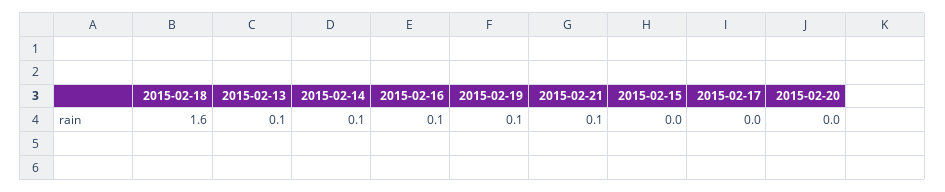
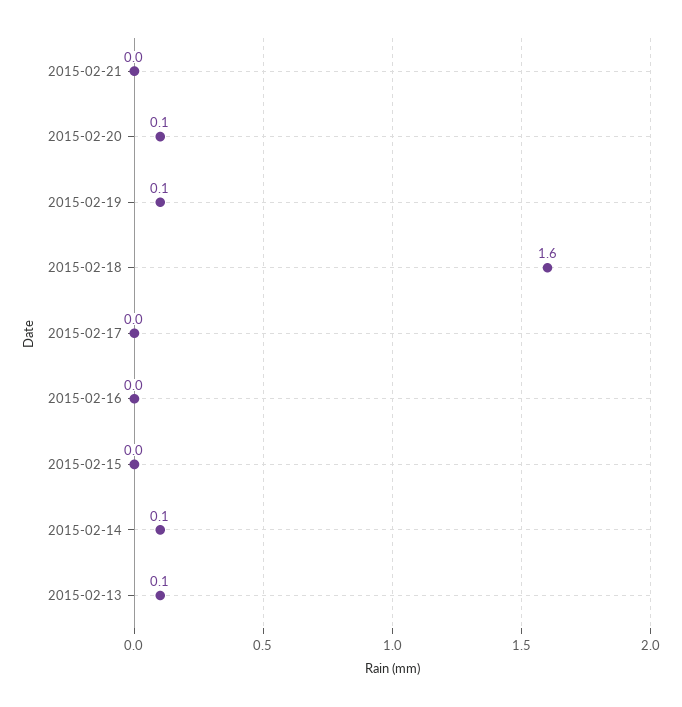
2015-02-16: 0.1 -> 0
2015-02-21: 0.1 -> 0
2015-02-20: 0 -> 0.1

